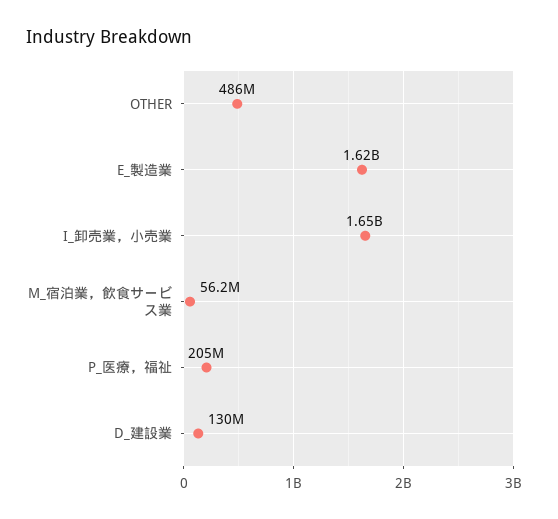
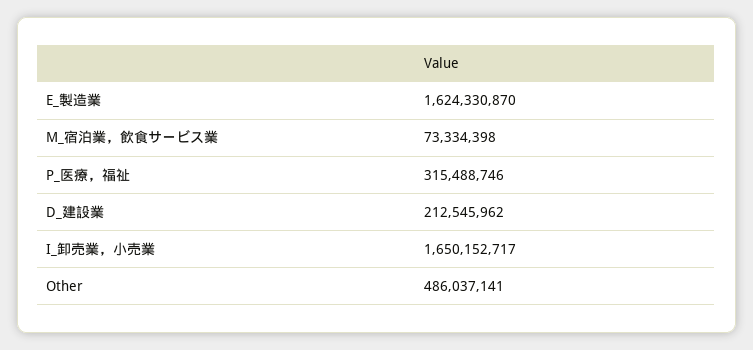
M_宿泊業，飲食サービス業: 56200000 -> 73334398
P_医療，福祉: 205000000 -> 315488746
D_建設業: 130000000 -> 212545962

